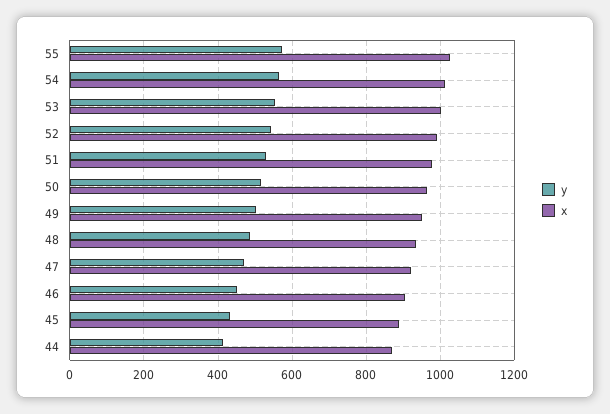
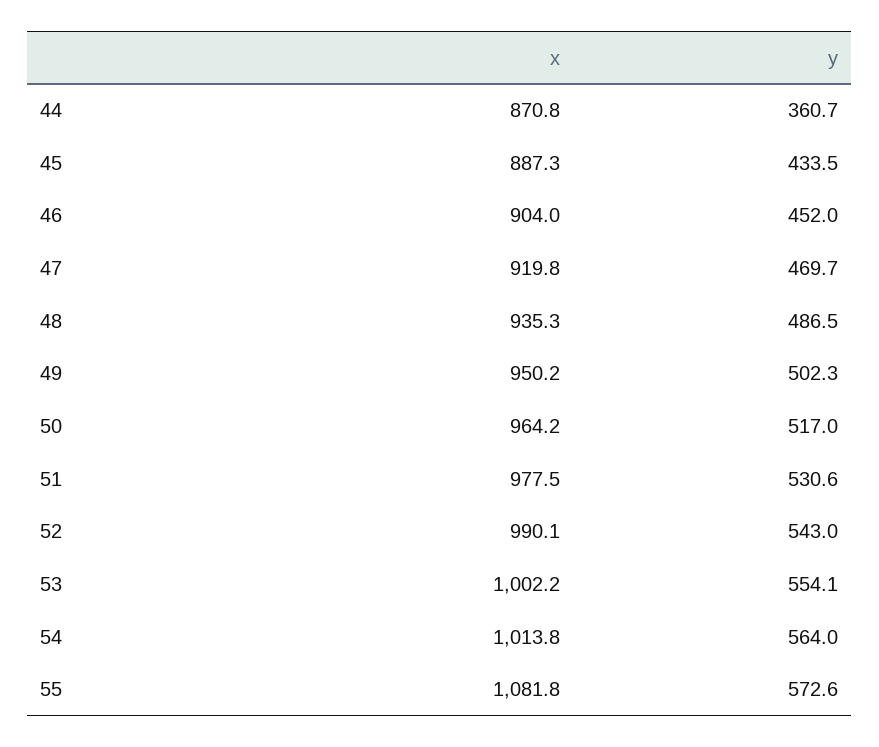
x, 55: 1020 -> 1081.8
y, 44: 420 -> 360.7

